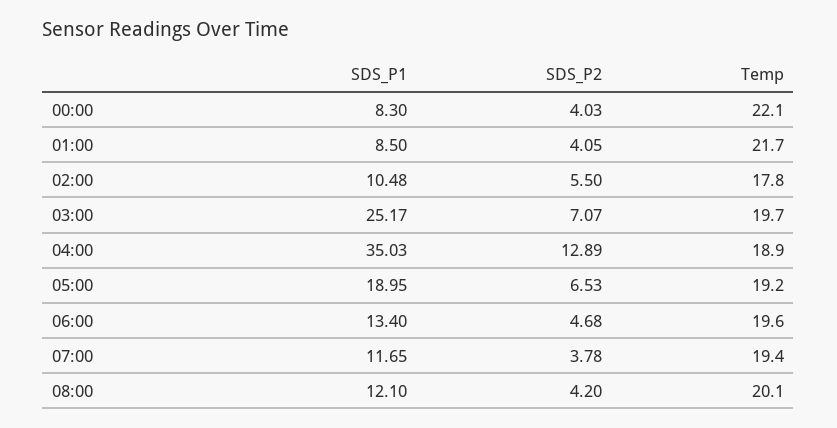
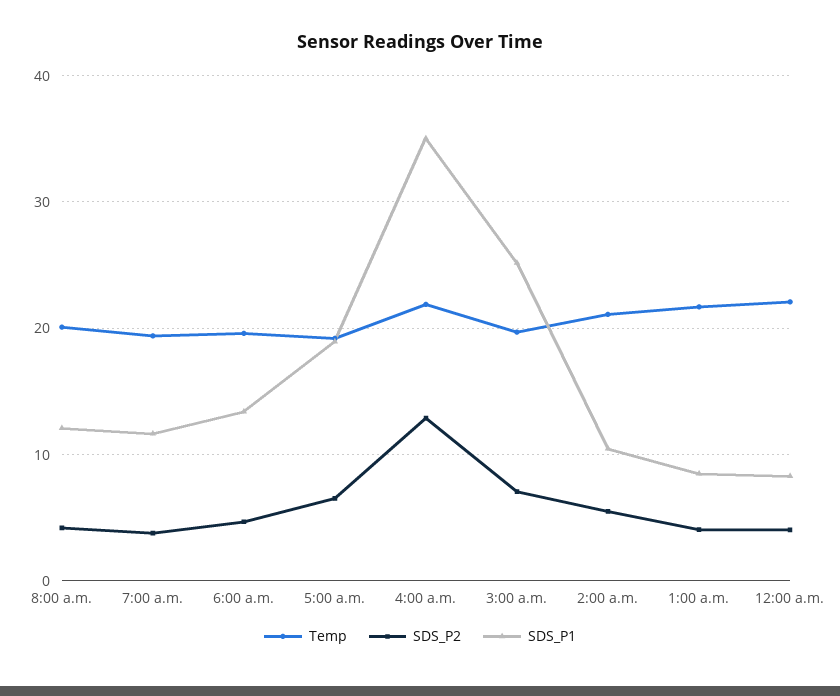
Temp, 02:00: 17.8 -> 21
Temp, 04:00: 18.9 -> 22

